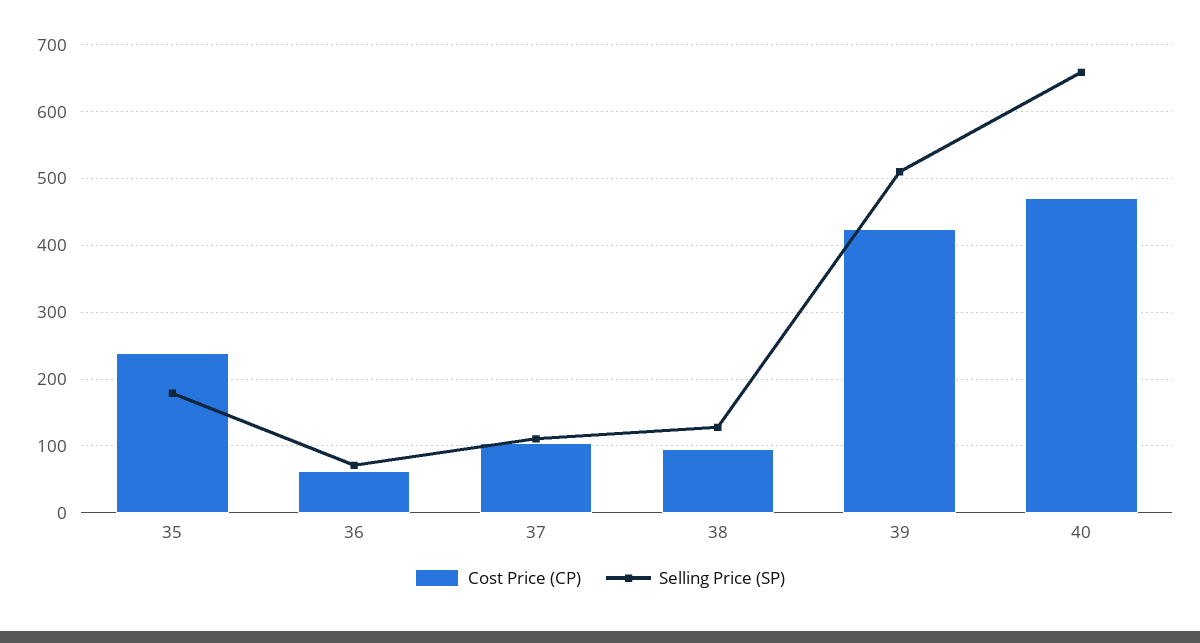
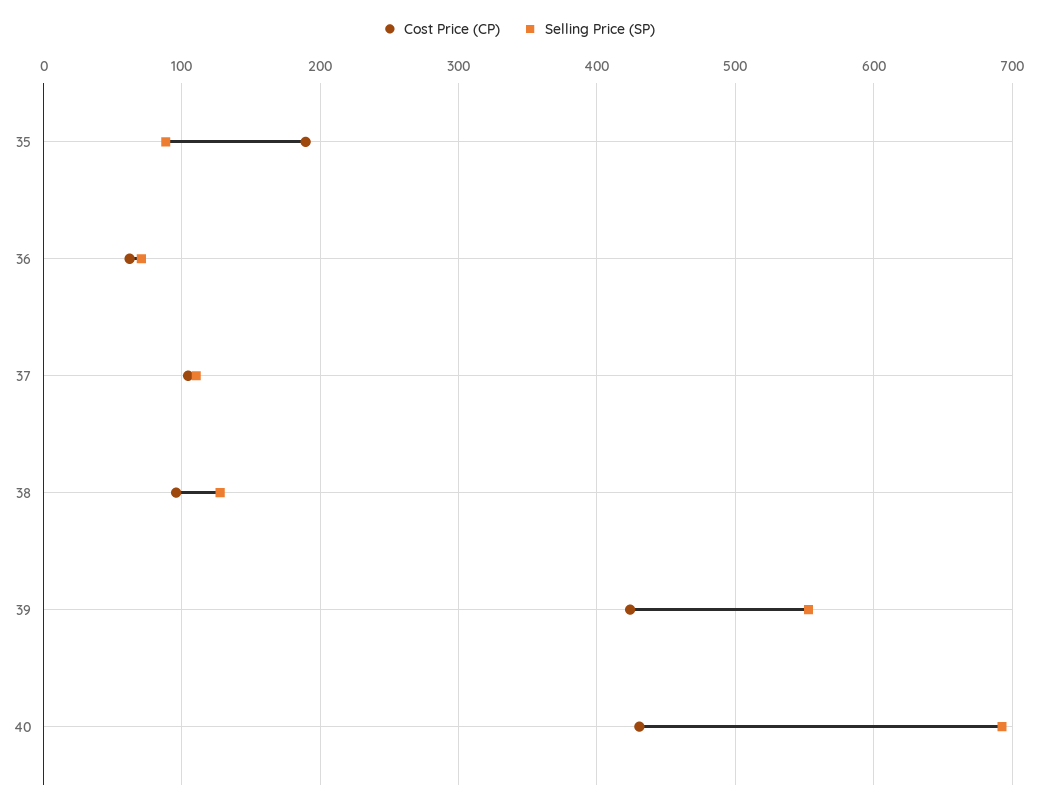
Cost Price (CP), 35: 240 -> 190
Selling Price (SP), 35: 180 -> 90
Selling Price (SP), 39: 510 -> 550
Cost Price (CP), 40: 470 -> 430
Selling Price (SP), 40: 660 -> 690

